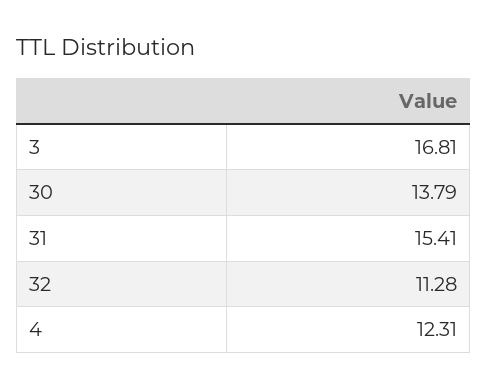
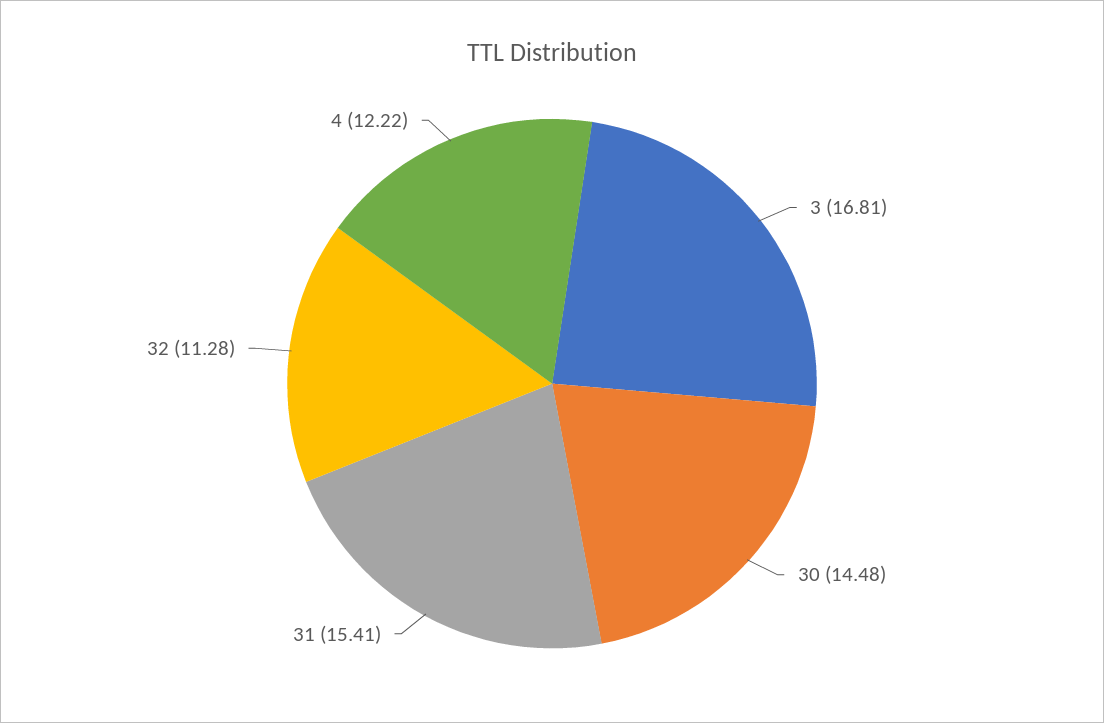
30: 13.79 -> 14.48
4: 12.31 -> 12.22

